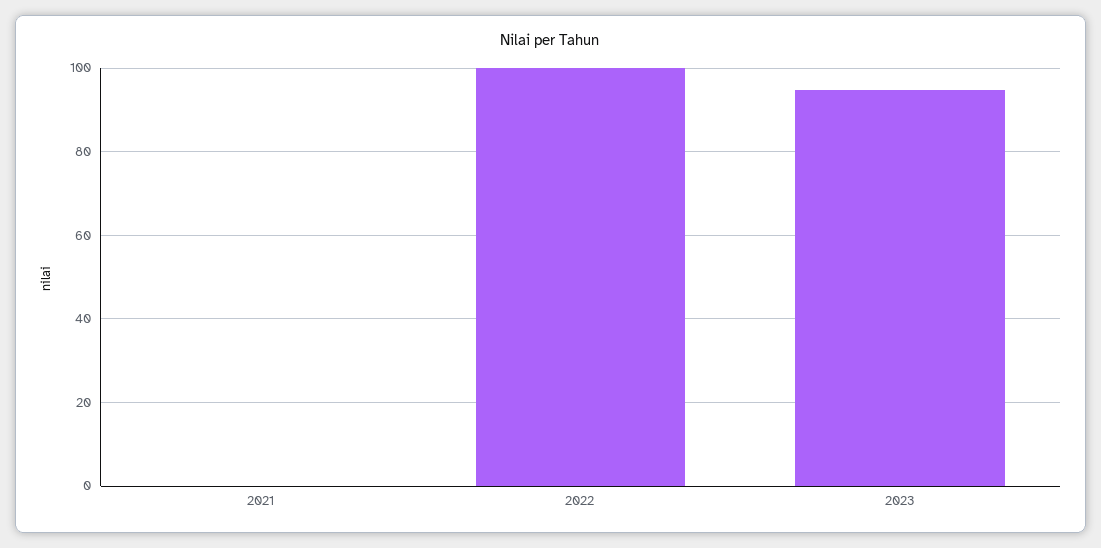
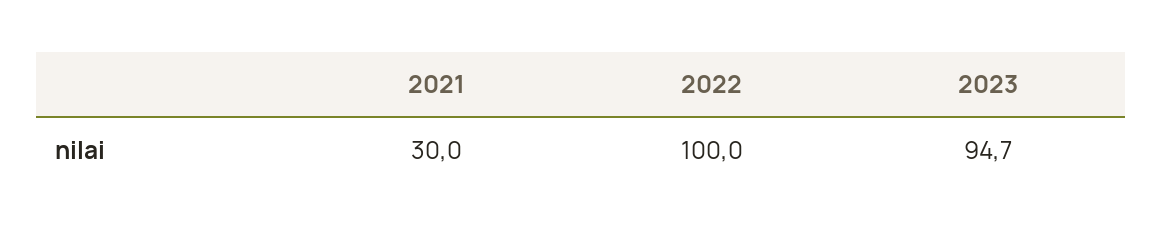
2021: 0 -> 30

